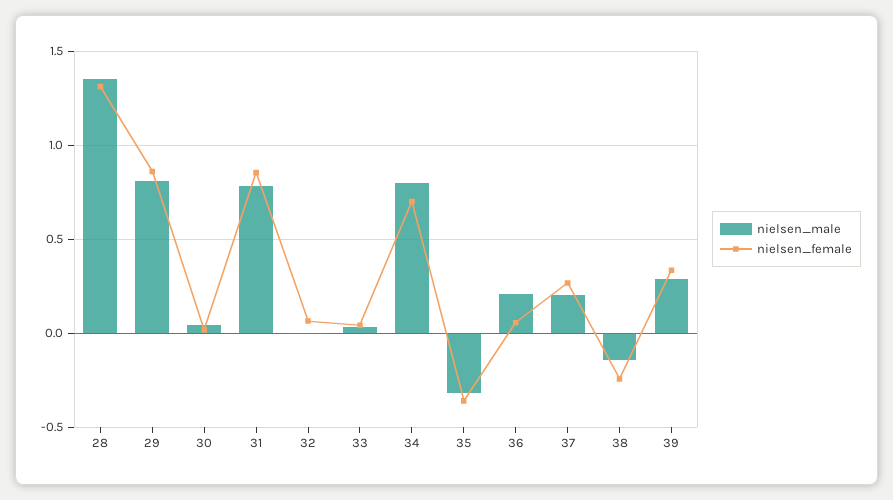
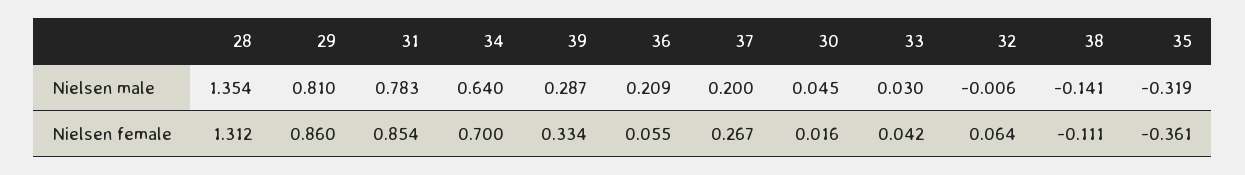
nielsen_male, 34: 0.8 -> 0.64
nielsen_female, 38: -0.25 -> -0.111

